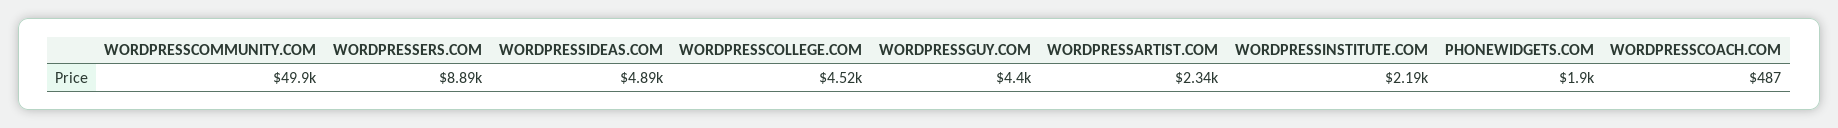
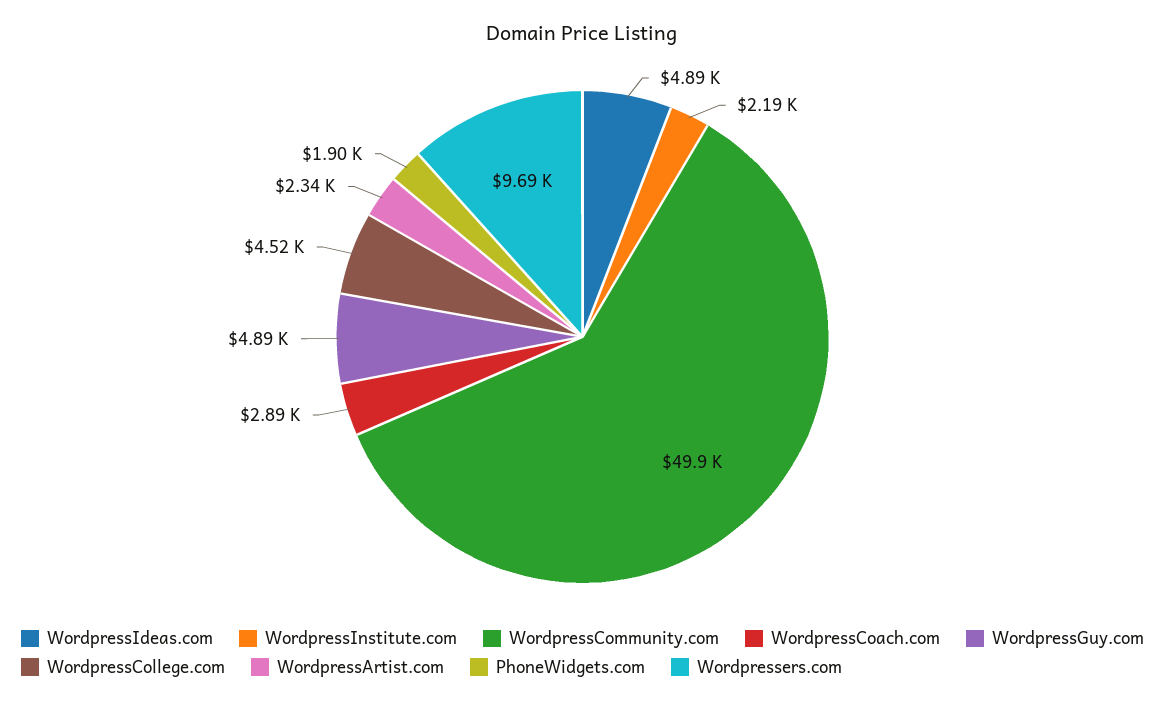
WORDPRESSERS.COM: 8890 -> 9690
WORDPRESSGUY.COM: 4400 -> 4890
WORDPRESSCOACH.COM: 487 -> 2890

